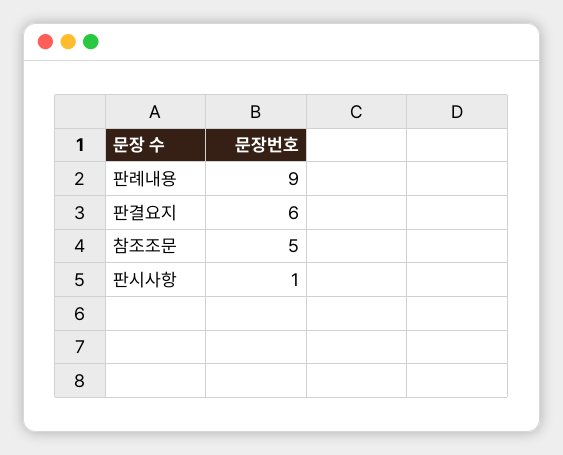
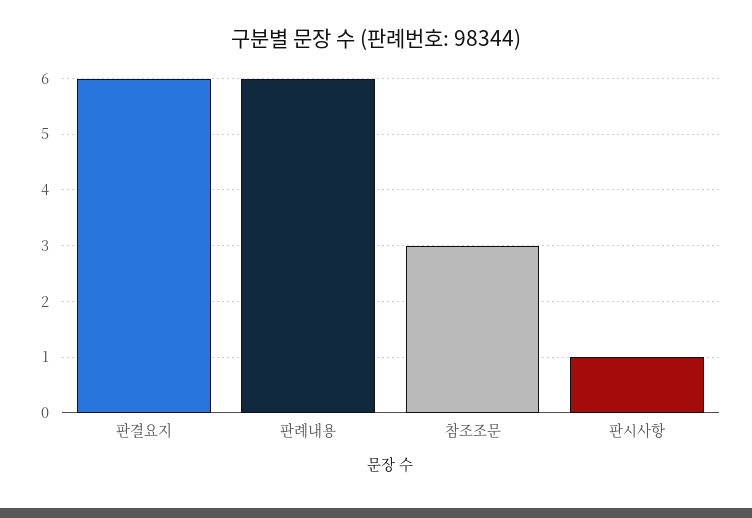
판례내용: 9 -> 6
참조조문: 5 -> 3

